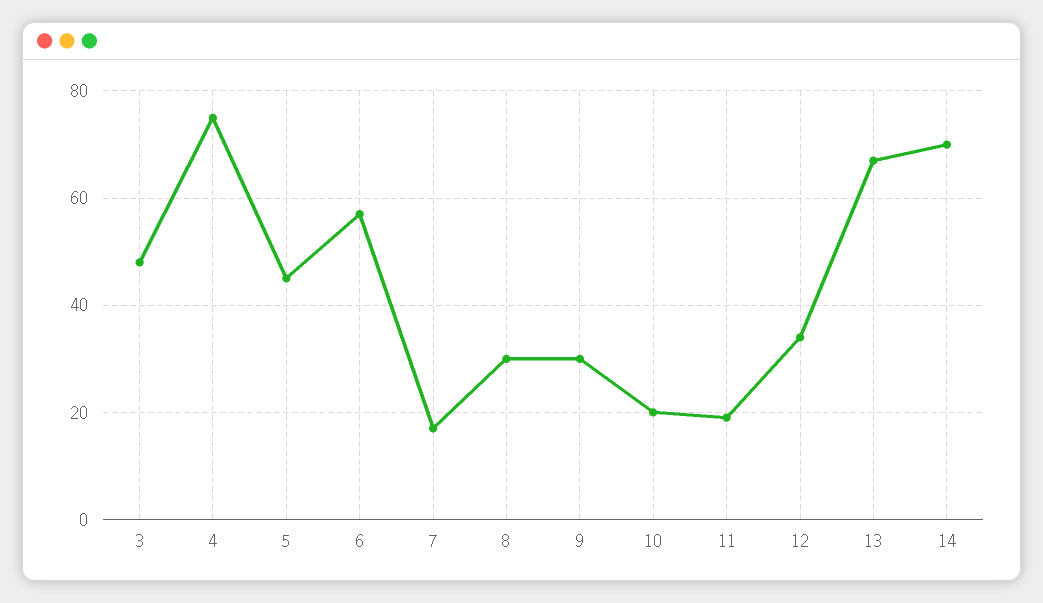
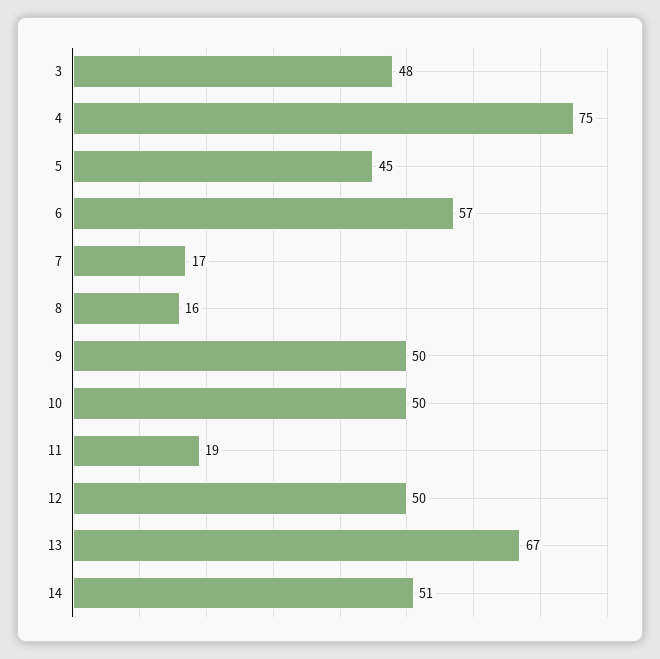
8: 30 -> 16
9: 30 -> 50
10: 20 -> 50
12: 35 -> 50
14: 70 -> 51

